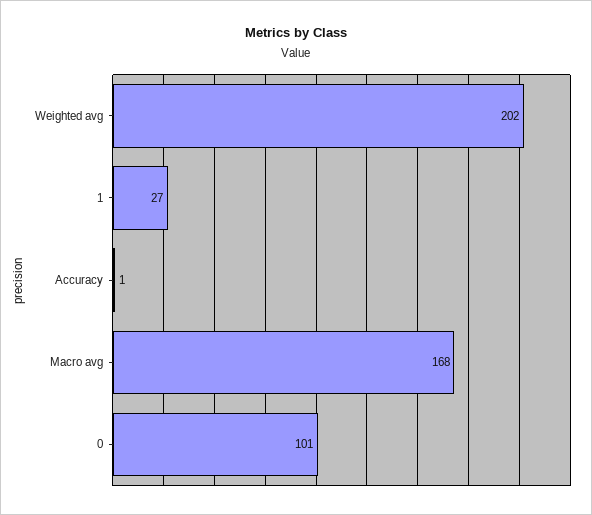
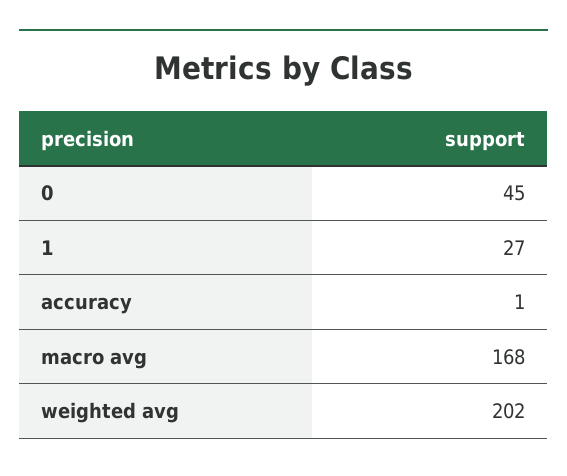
0: 101 -> 45

